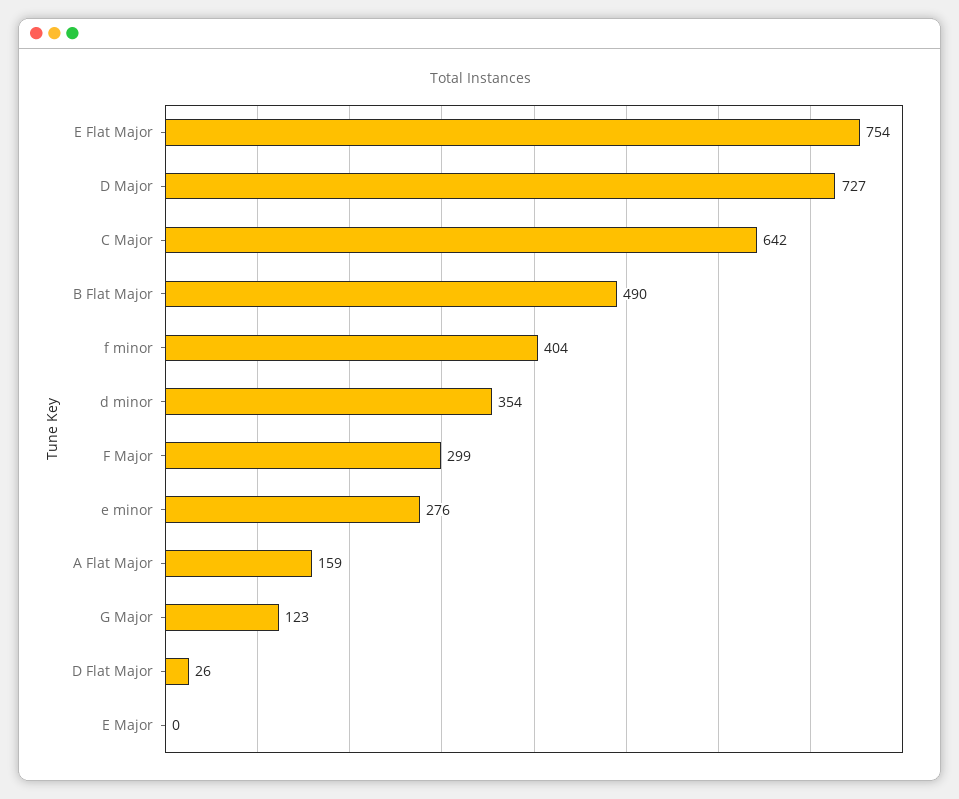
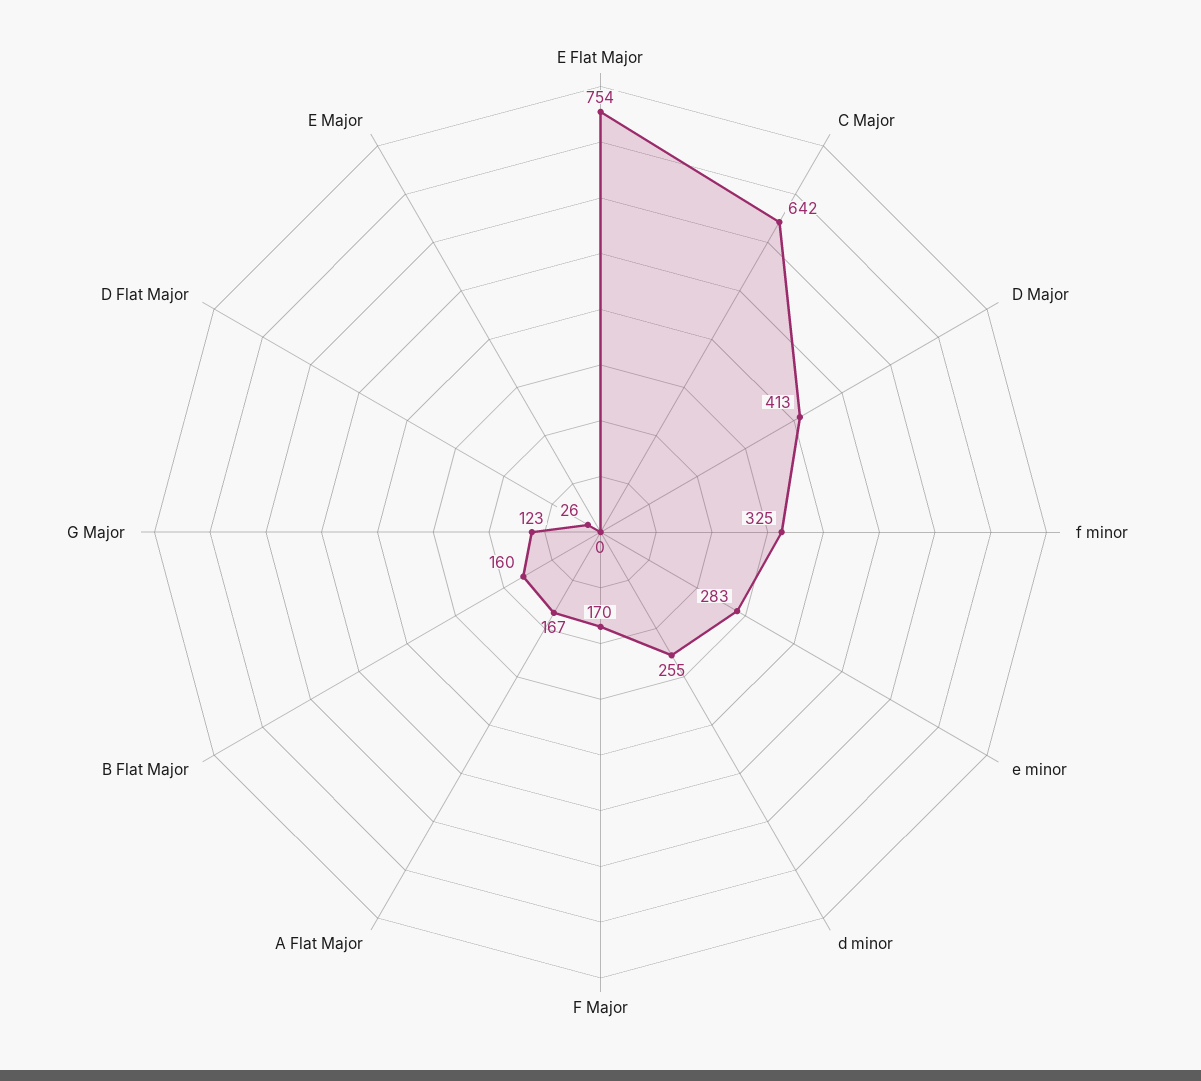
D Major: 727 -> 413
B Flat Major: 490 -> 160
f minor: 404 -> 325
d minor: 354 -> 255
F Major: 299 -> 170
e minor: 276 -> 283
A Flat Major: 159 -> 167

